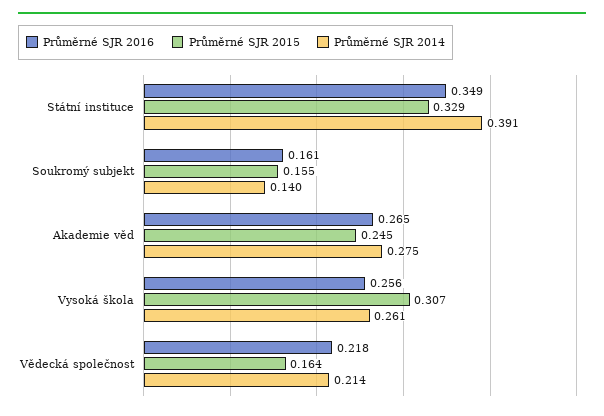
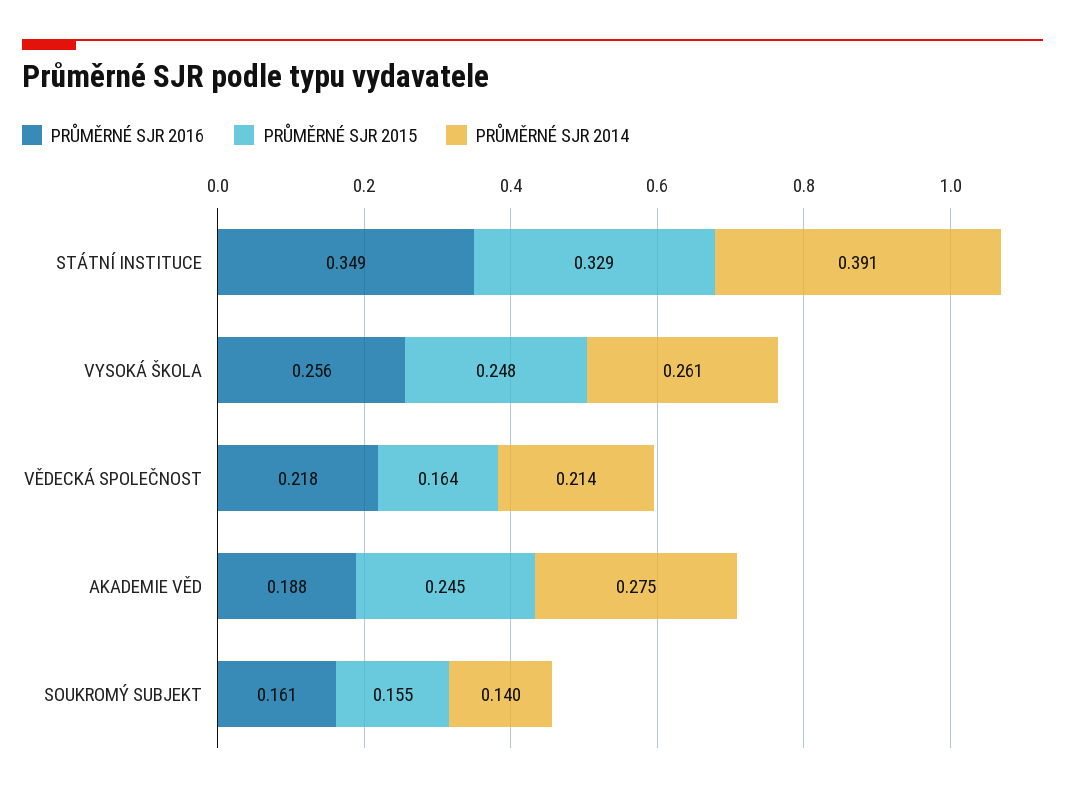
Průměrné SJR 2016, Akademie věd: 0.265 -> 0.188
Průměrné SJR 2015, Vysoká škola: 0.307 -> 0.248

